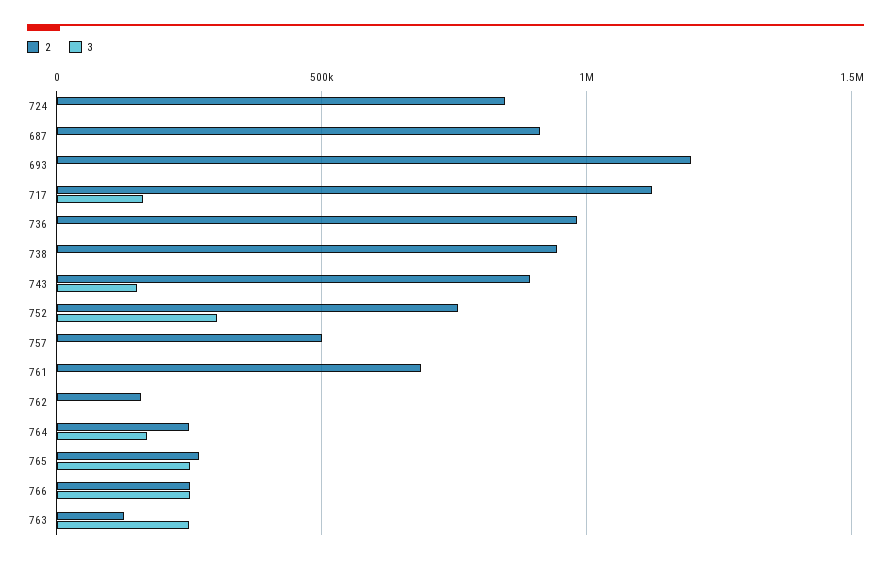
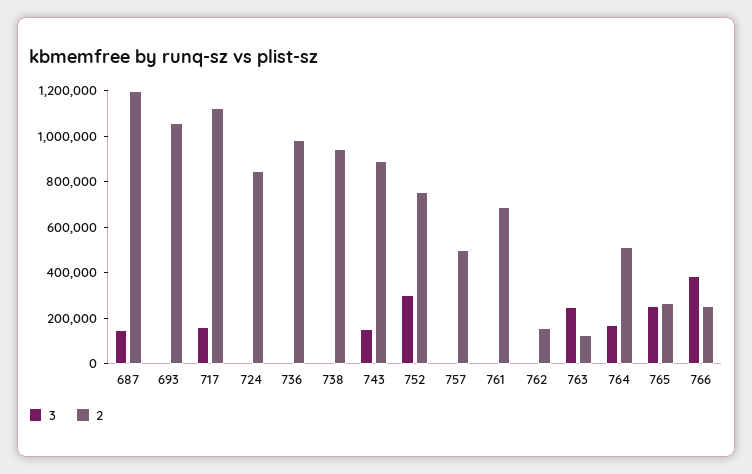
2, 687: 900000 -> 1200000
3, 687: 0 -> 150000
2, 693: 1200000 -> 1050000
2, 764: 250000 -> 500000
3, 766: 250000 -> 400000

